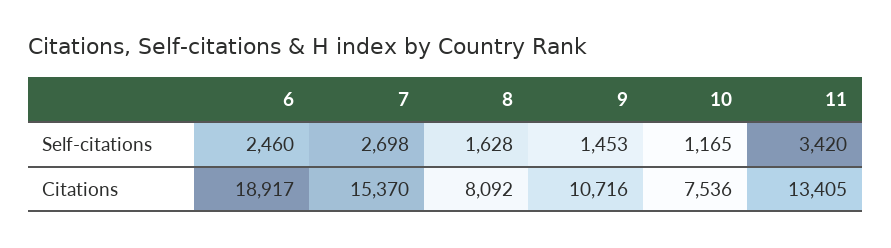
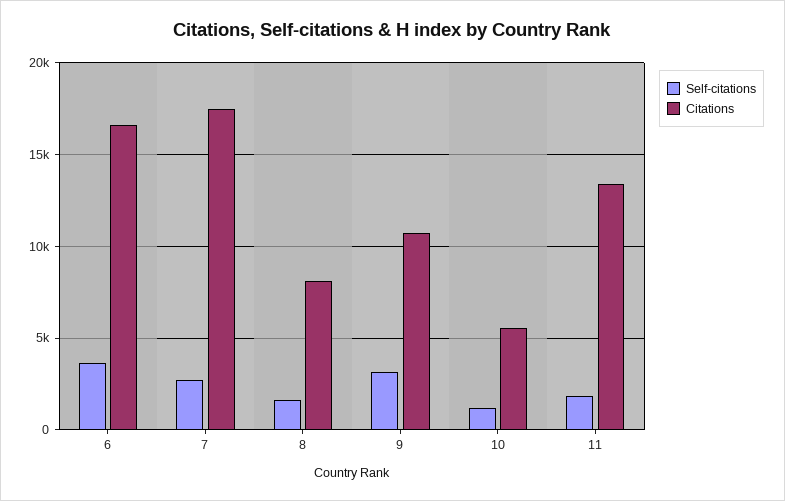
Self-citations, 6: 2460 -> 3500
Self-citations, 9: 1453 -> 3000
Self-citations, 11: 3420 -> 2000
Citations, 6: 18917 -> 16500
Citations, 7: 15370 -> 17500
Citations, 10: 7536 -> 5500

